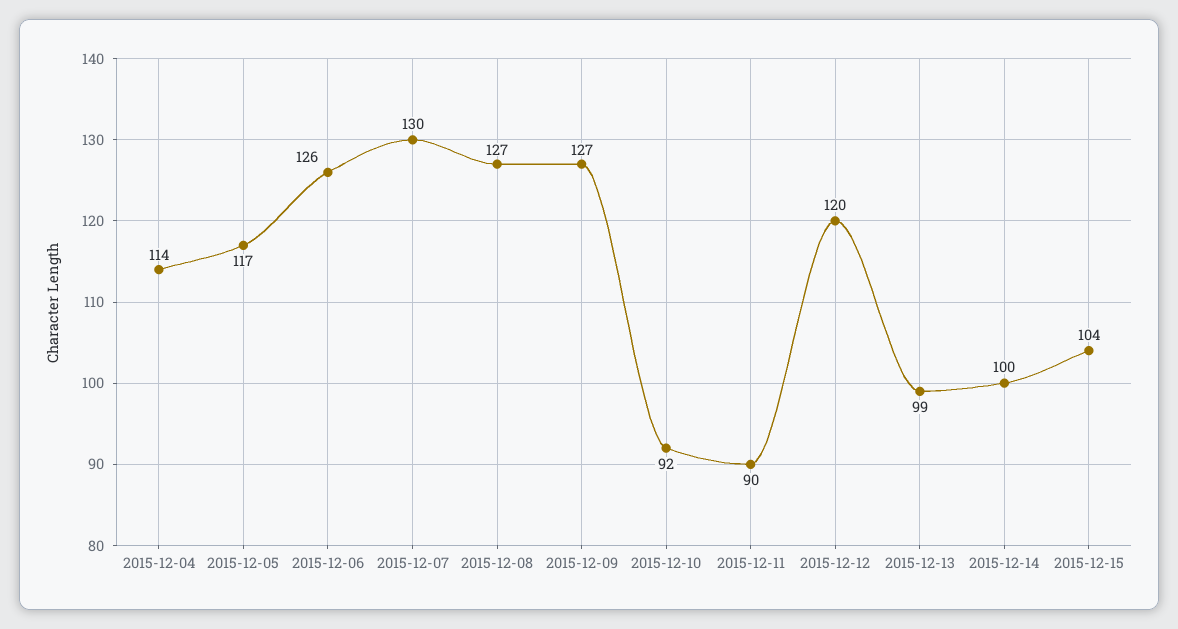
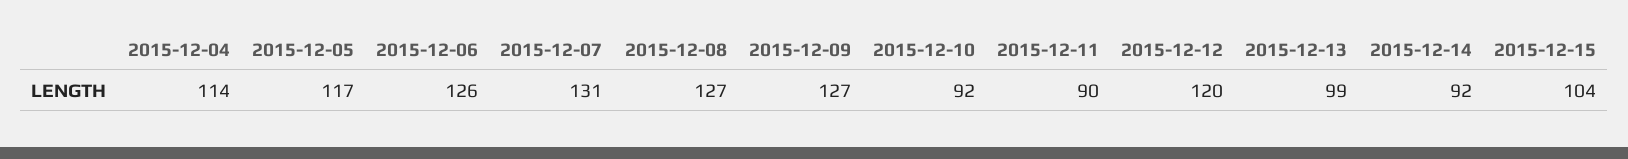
2015-12-07: 130 -> 131
2015-12-14: 100 -> 92

